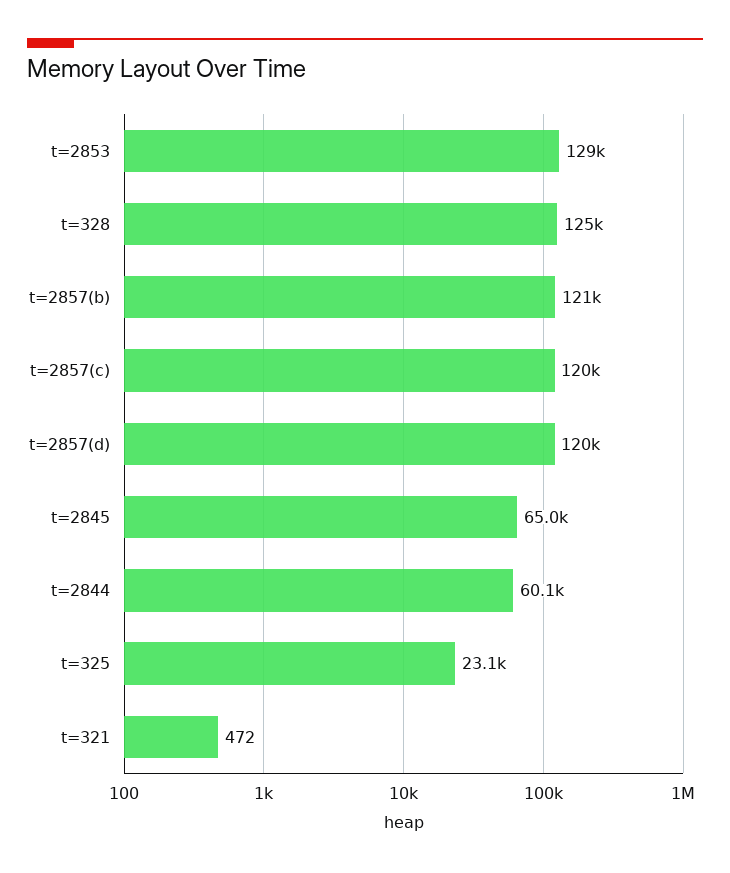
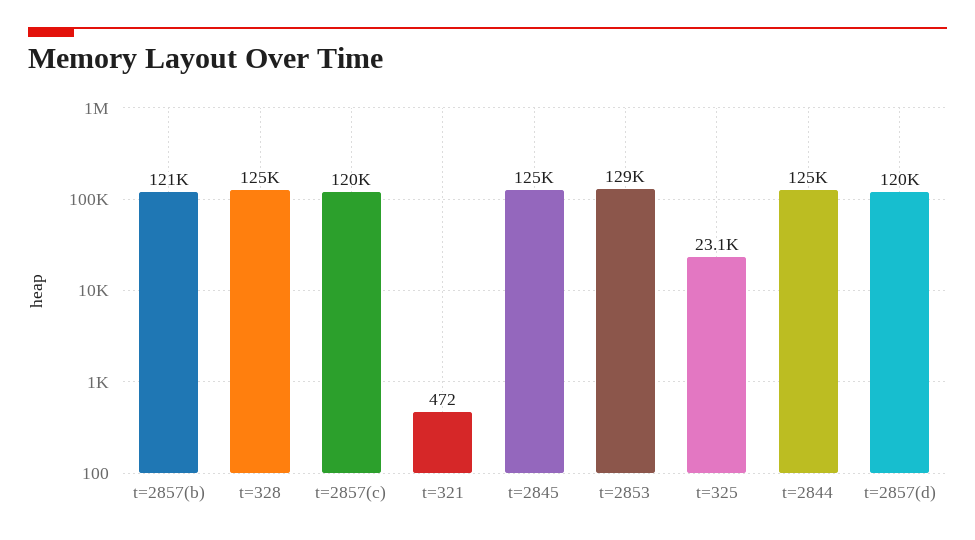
t=2845: 65000 -> 125000
t=2844: 60100 -> 125000

